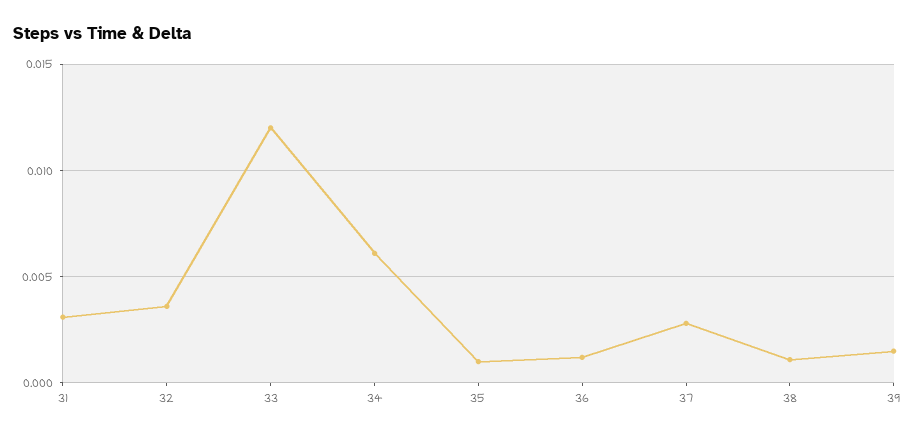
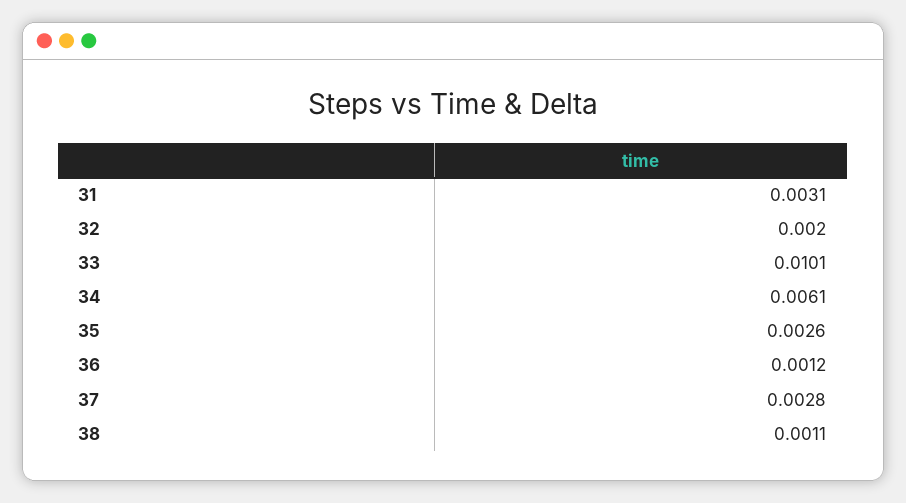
32: 0.0035 -> 0.002
33: 0.012 -> 0.0101
35: 0.001 -> 0.0026
39: 0.0015 -> none

